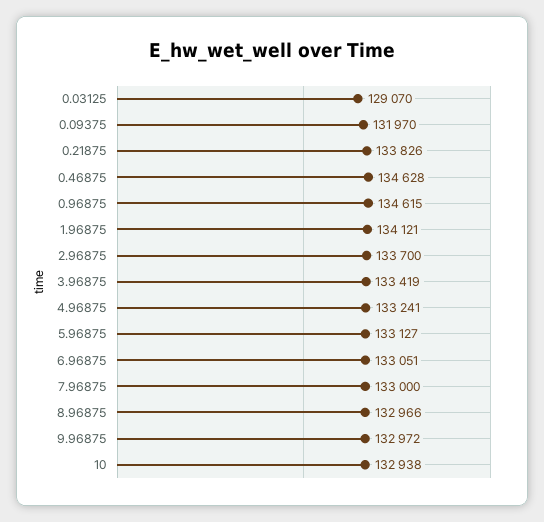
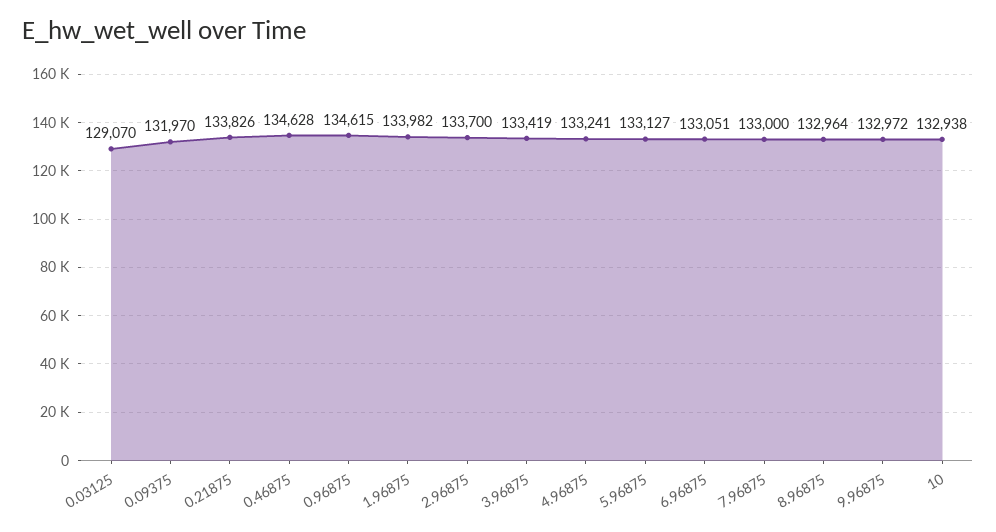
1.96875: 134121 -> 133982
8.96875: 132966 -> 132964

